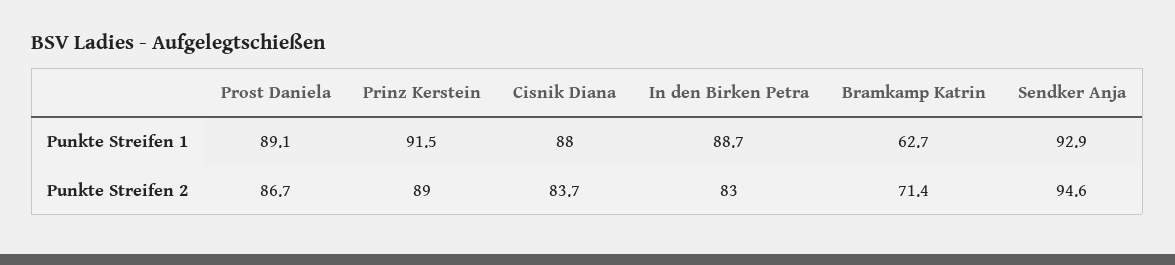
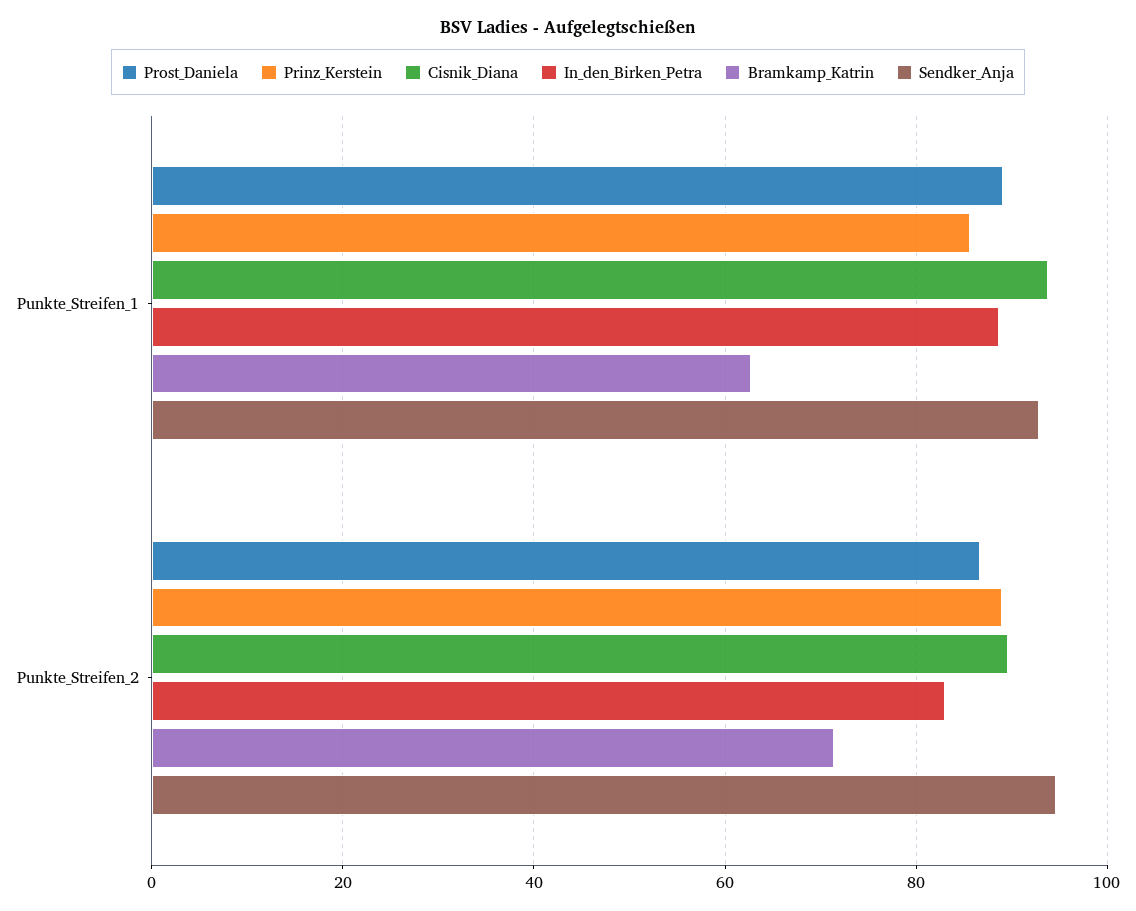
Prinz Kerstein, Punkte Streifen 1: 91.5 -> 86
Cisnik Diana, Punkte Streifen 1: 88 -> 94
Cisnik Diana, Punkte Streifen 2: 83.7 -> 90

